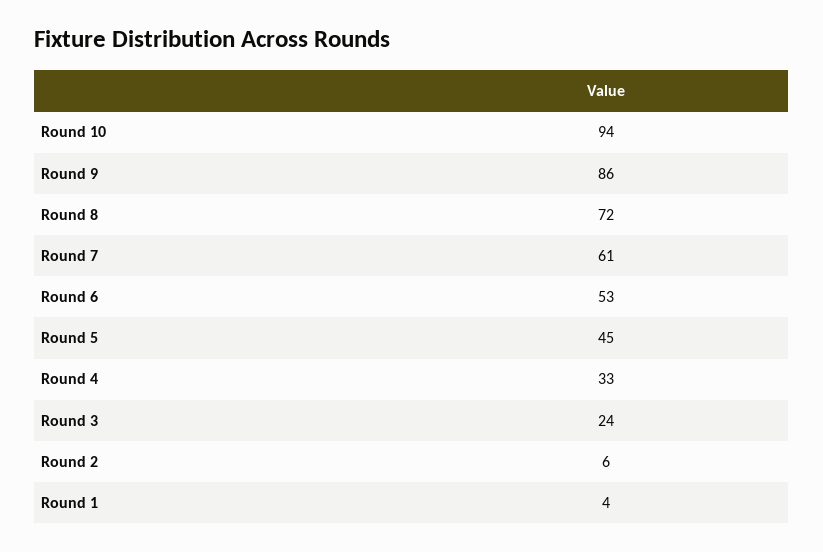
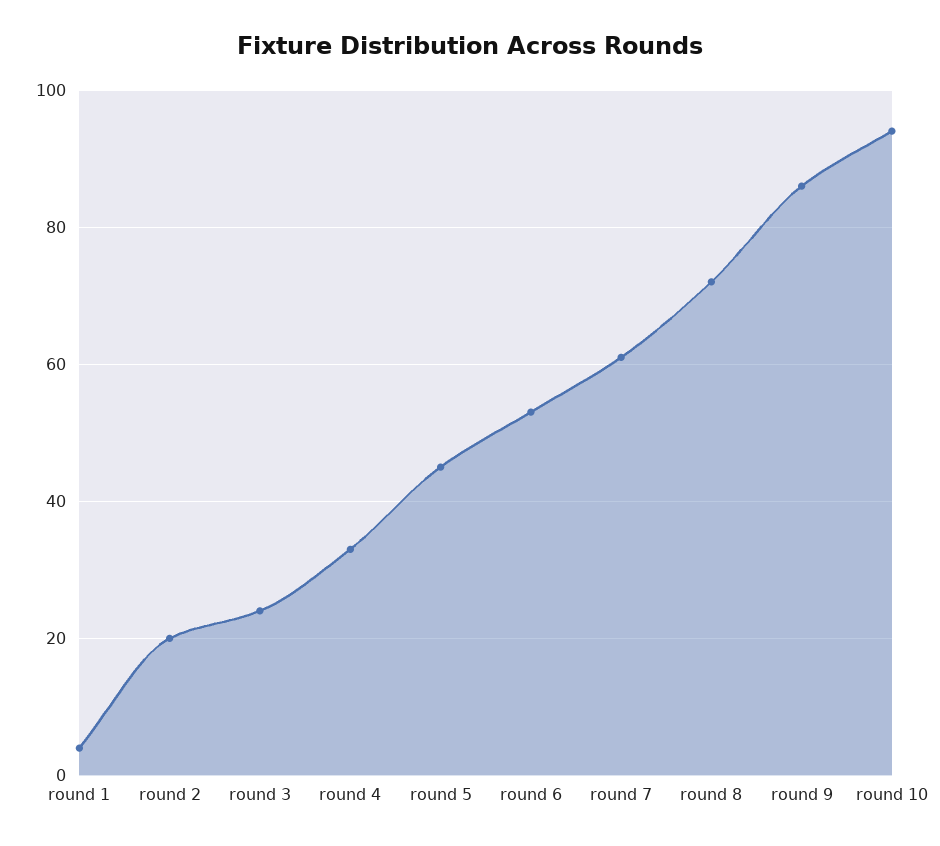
Round 2: 6 -> 20

